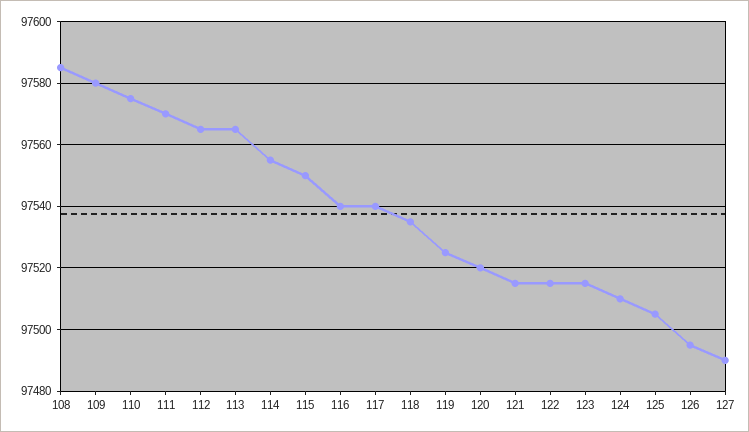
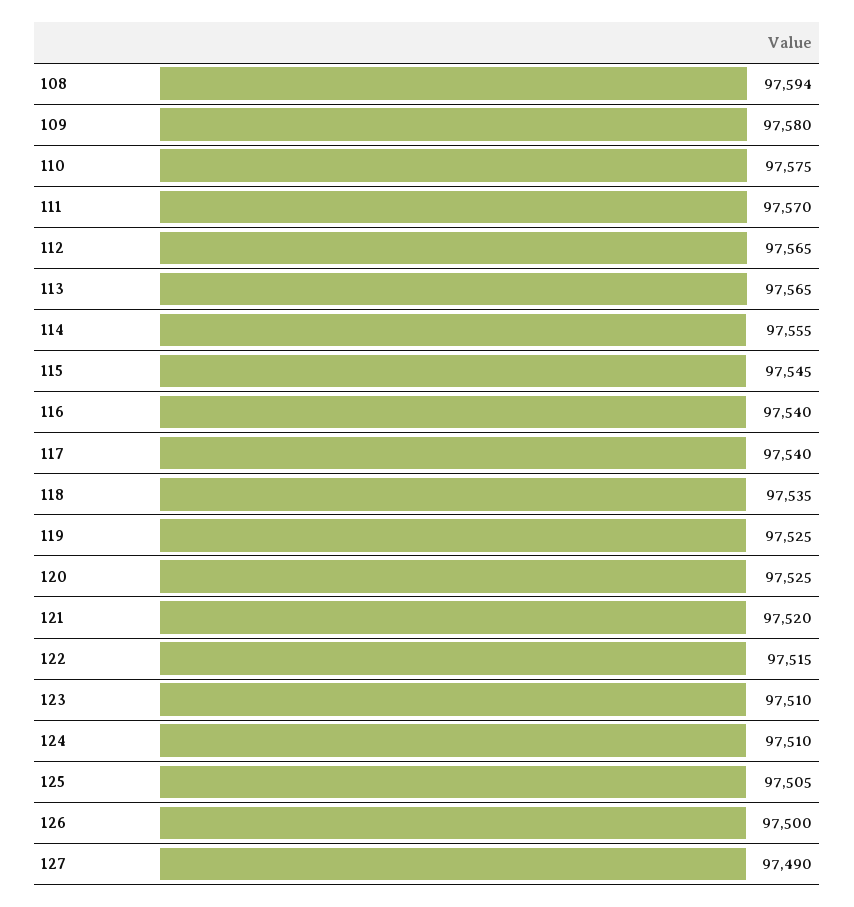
108: 97585 -> 97594
115: 97550 -> 97545
120: 97520 -> 97525
121: 97515 -> 97520
123: 97515 -> 97510
126: 97495 -> 97500

